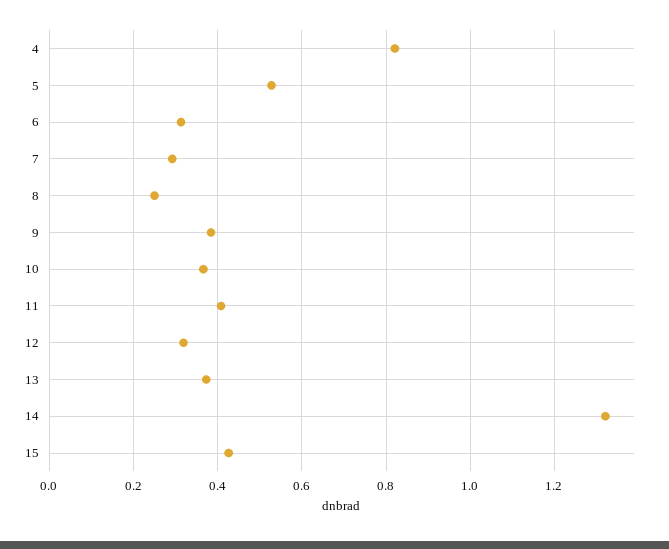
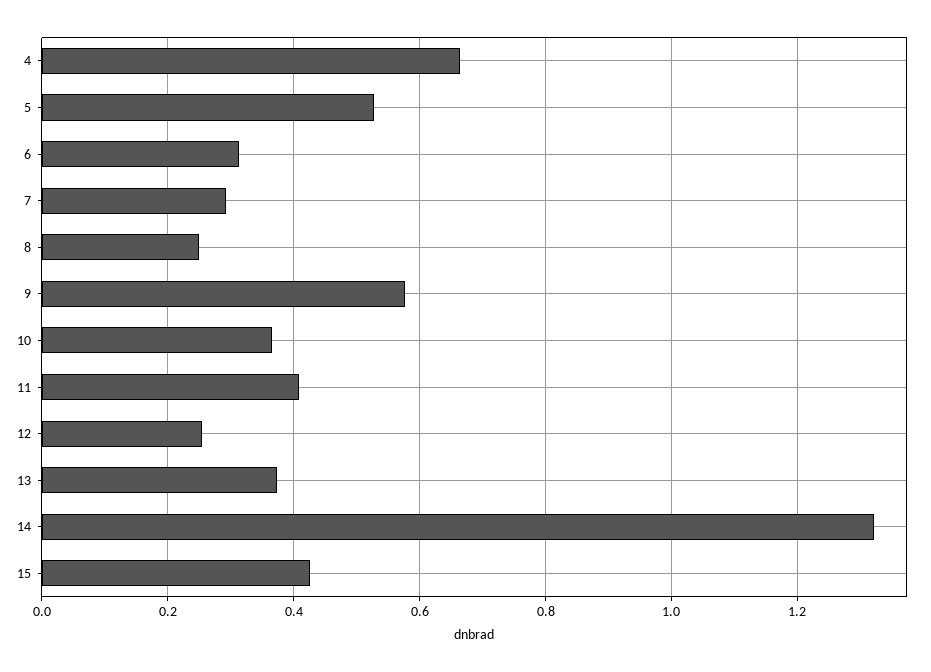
4: 0.82 -> 0.66
9: 0.38 -> 0.58
12: 0.32 -> 0.26

